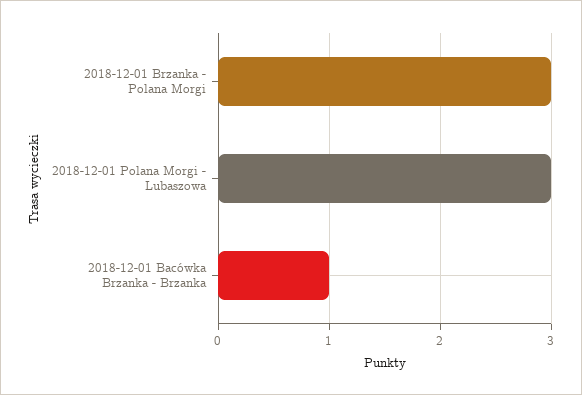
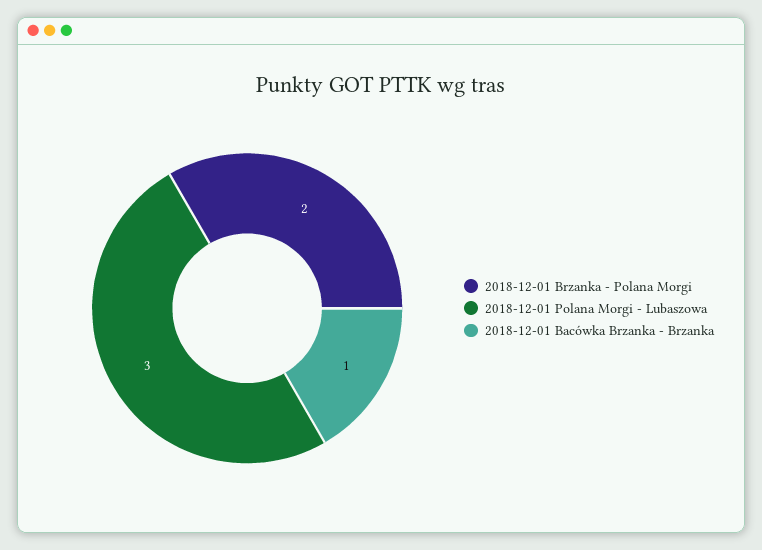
2018-12-01 Brzanka - Polana Morgi: 3 -> 2

